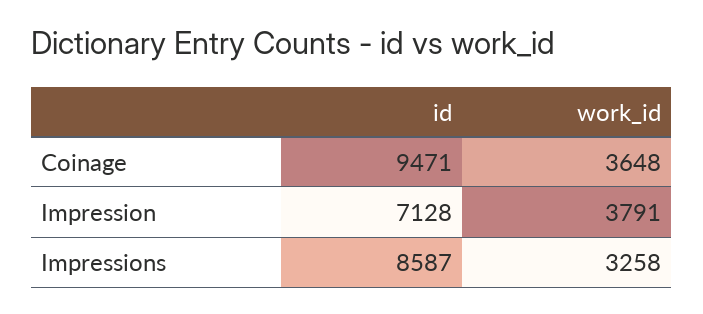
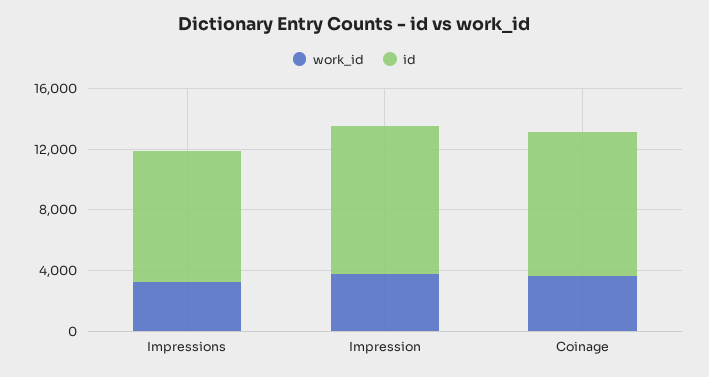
id, Impression: 7128 -> 10000

